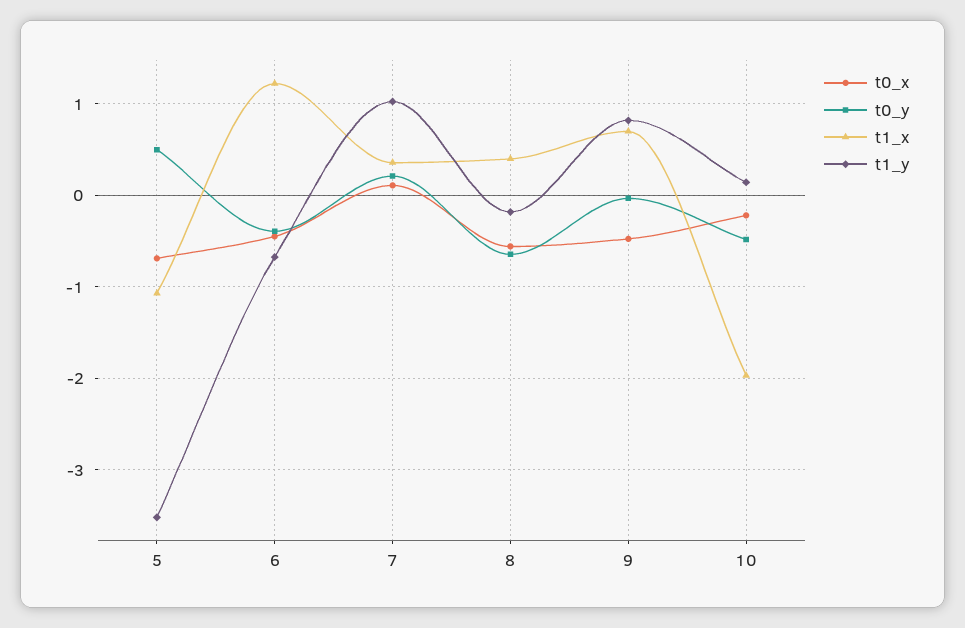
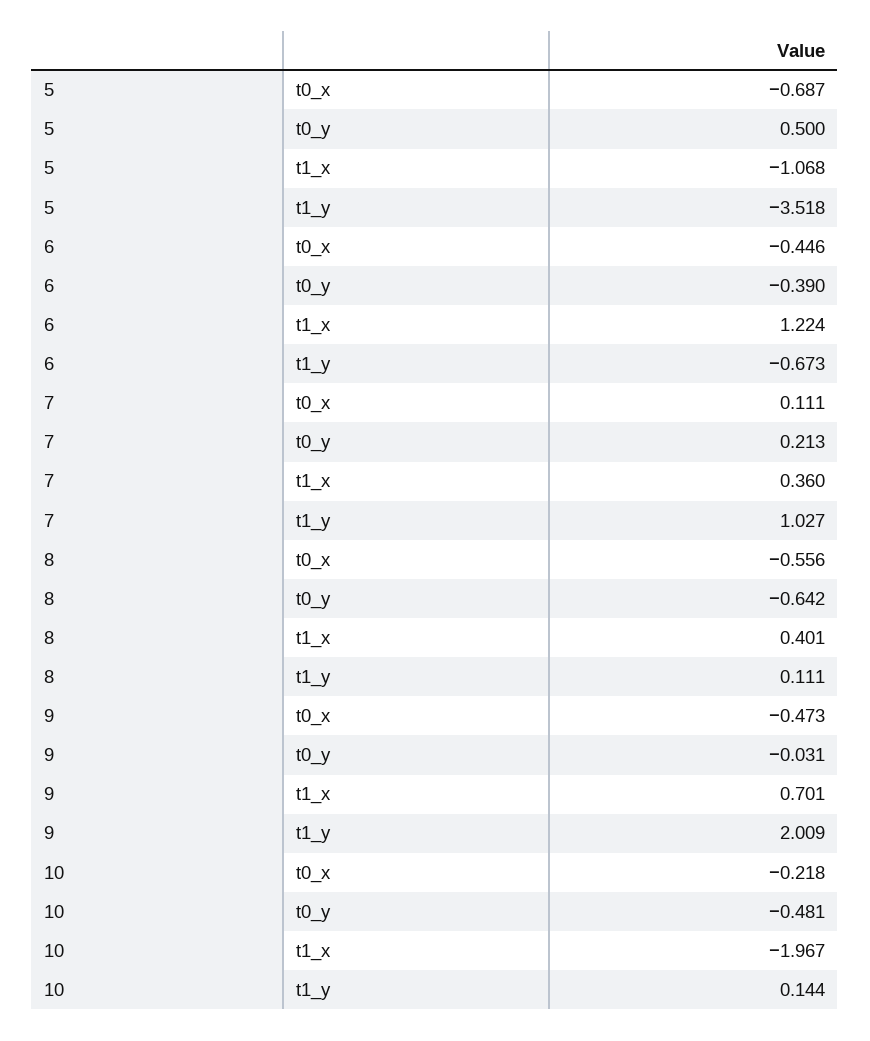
t1_y, 8: -0.2 -> 0.111
t1_y, 9: 0.8 -> 2.009

